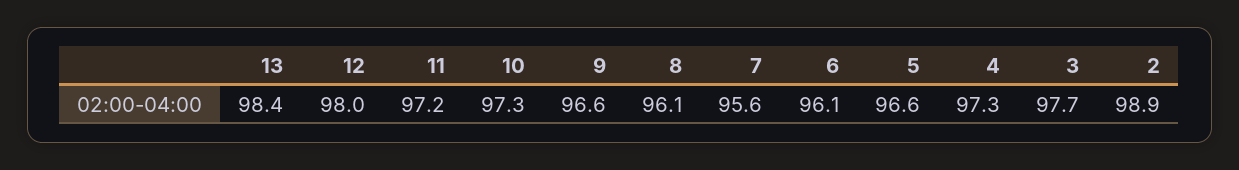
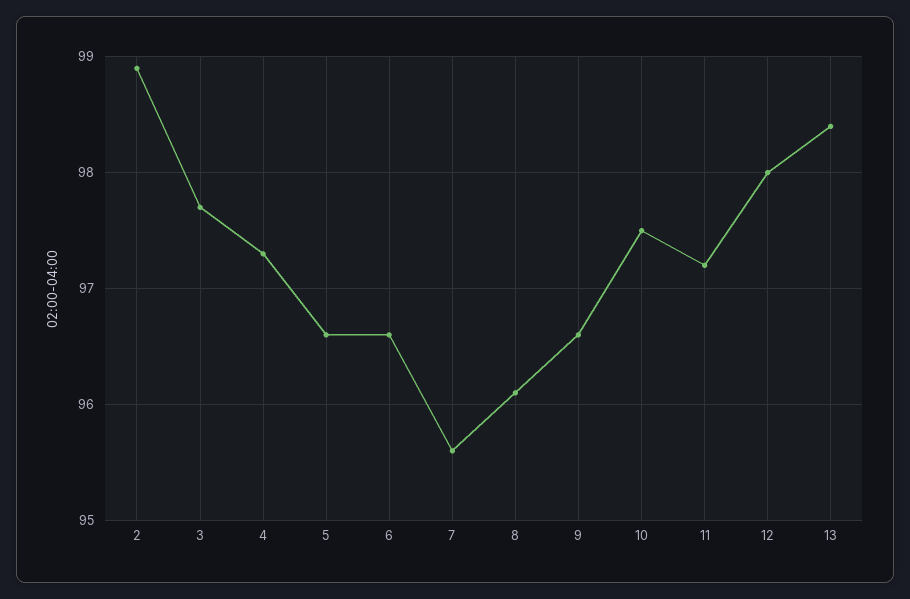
10: 97.3 -> 97.5
6: 96.1 -> 96.6

